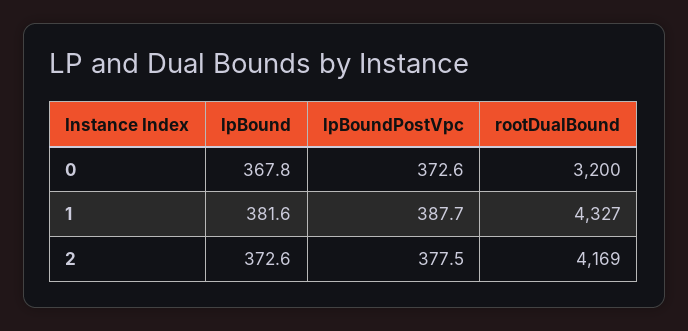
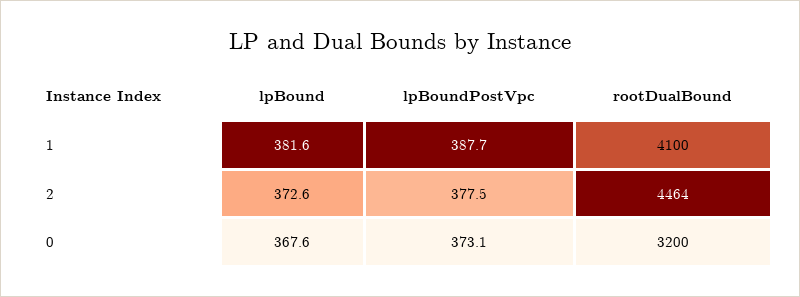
lpBound, 0: 367.8 -> 367.6
lpBoundPostVpc, 0: 372.6 -> 373.1
rootDualBound, 1: 4327 -> 4100
rootDualBound, 2: 4169 -> 4464

